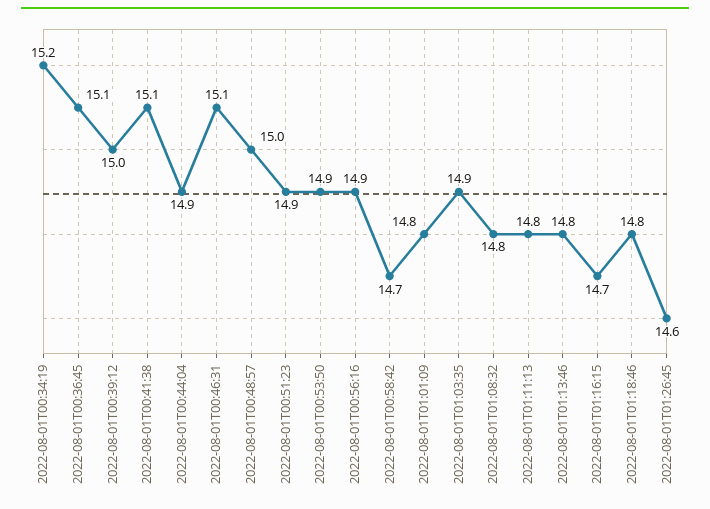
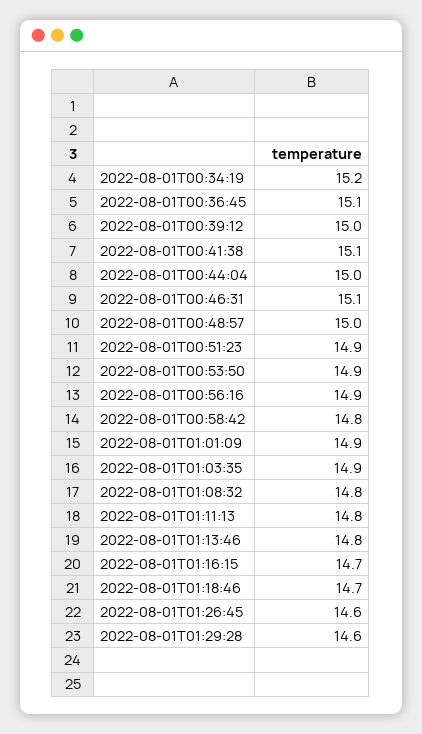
2022-08-01T00:44:04: 14.9 -> 15
2022-08-01T00:58:42: 14.7 -> 14.8
2022-08-01T01:01:09: 14.8 -> 14.9
2022-08-01T01:18:46: 14.8 -> 14.7
2022-08-01T01:29:28: none -> 14.6

